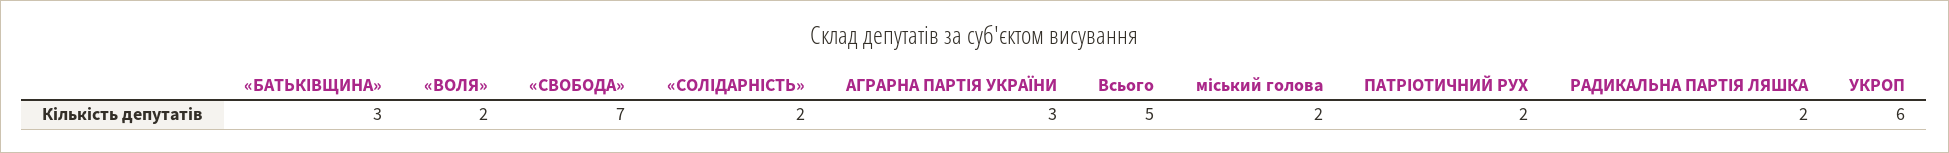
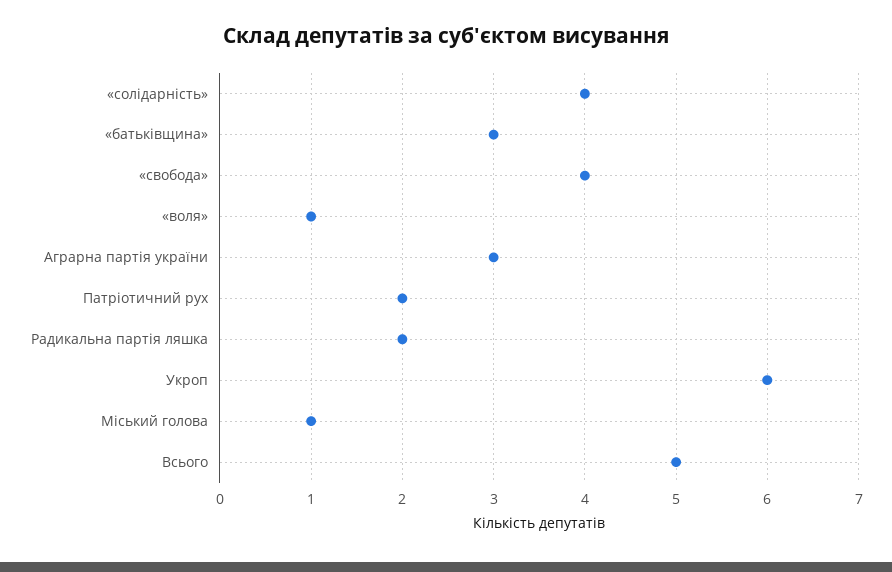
«ВОЛЯ»: 2 -> 1
«СВОБОДА»: 7 -> 4
«СОЛІДАРНІСТЬ»: 2 -> 4
міський голова: 2 -> 1

